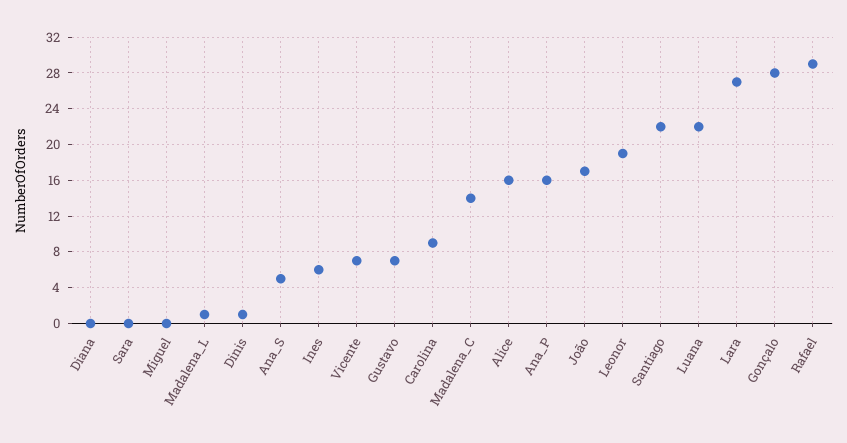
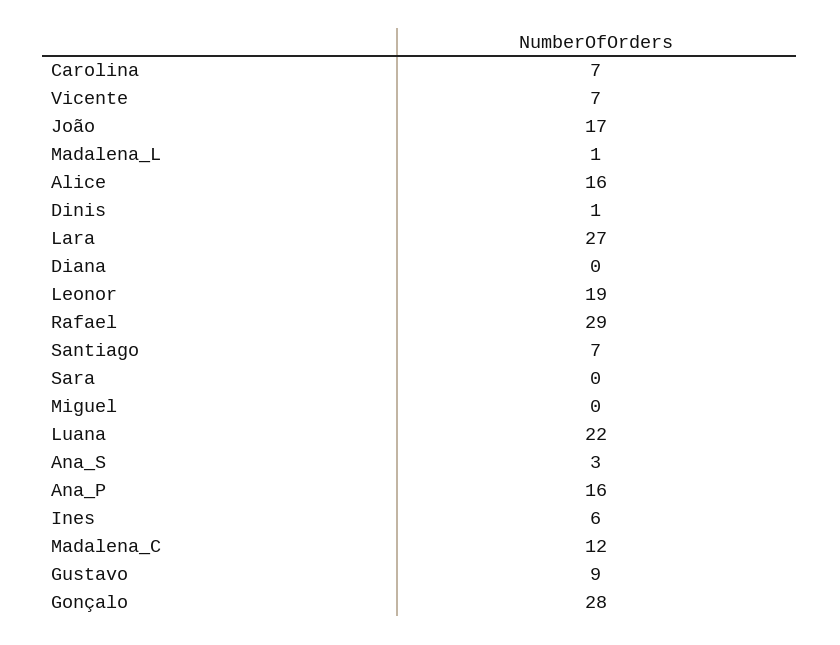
Ana_S: 5 -> 3
Gustavo: 7 -> 9
Carolina: 9 -> 7
Madalena_C: 14 -> 12
Santiago: 22 -> 7

